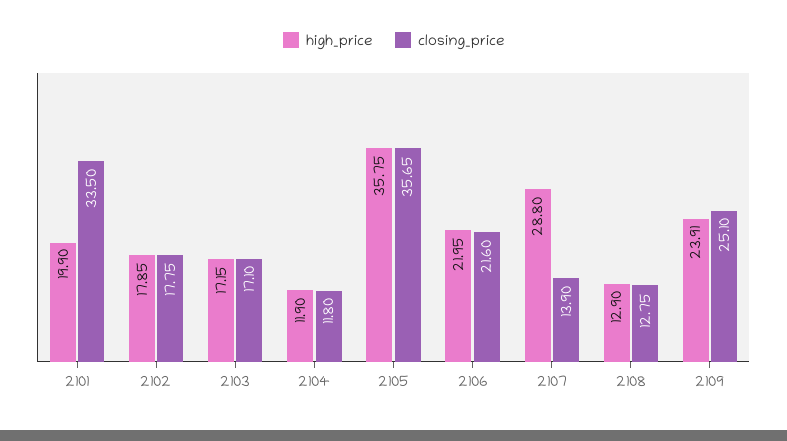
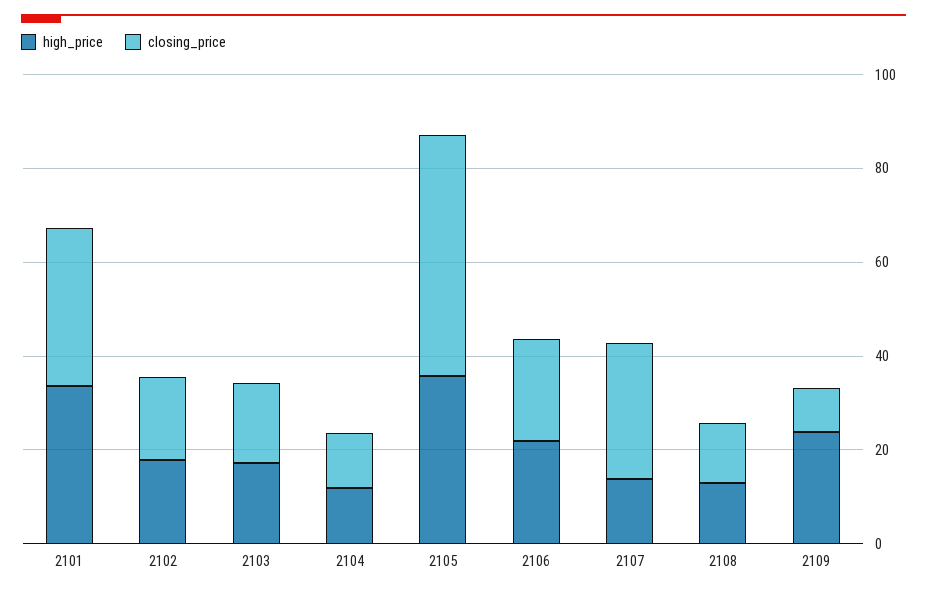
high_price, 2101: 19.9 -> 35
closing_price, 2105: 35.65 -> 50
high_price, 2107: 28.8 -> 15
closing_price, 2107: 13.9 -> 30
closing_price, 2109: 25.1 -> 10

